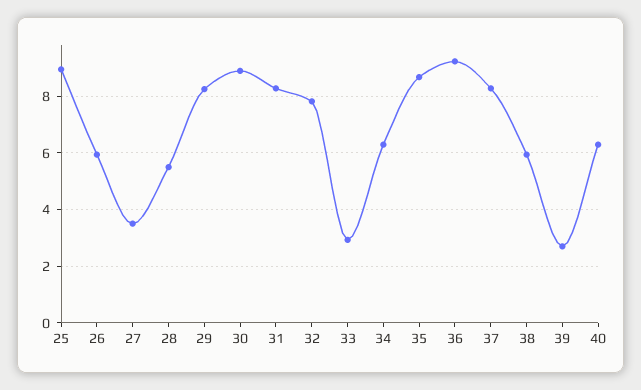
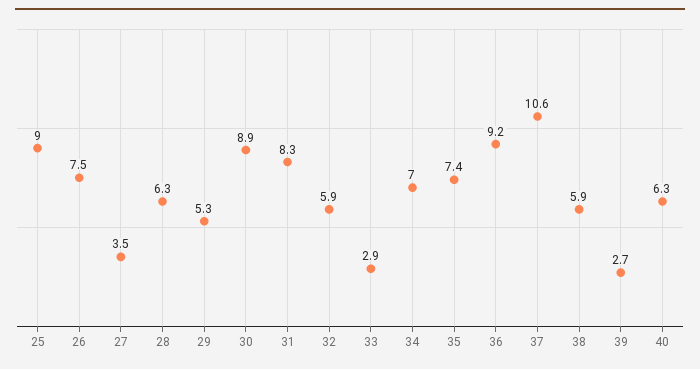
26: 6 -> 7.5
28: 5.5 -> 6.3
29: 8.25 -> 5.3
32: 7.75 -> 5.9
34: 6.25 -> 7
35: 8.75 -> 7.4
37: 8.25 -> 10.6

